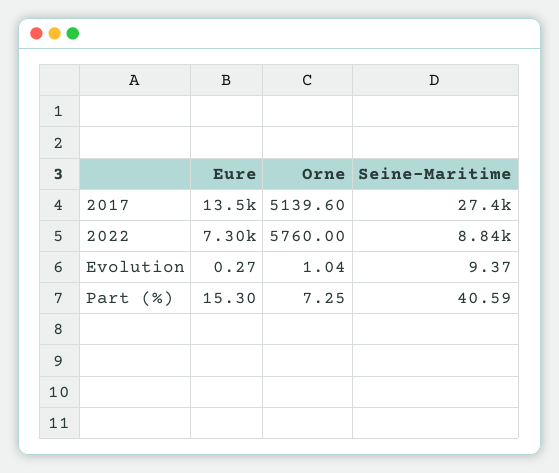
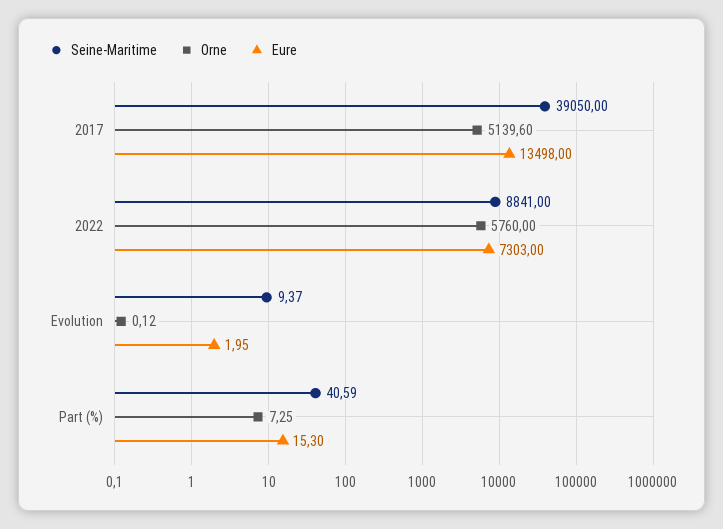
Seine-Maritime, 2017: 27400 -> 39050
Eure, Evolution: 0.27 -> 1.95
Orne, Evolution: 1.04 -> 0.12

